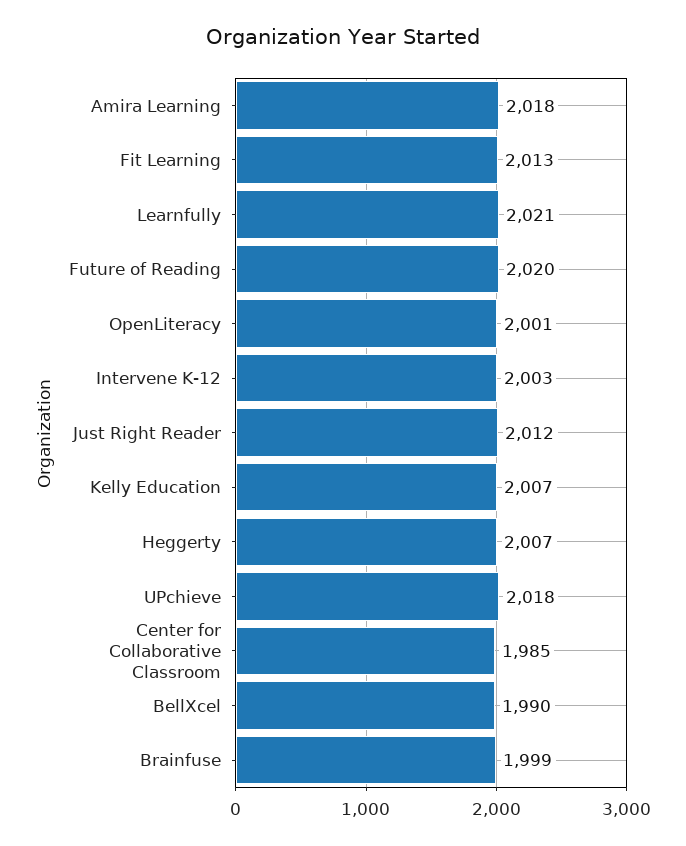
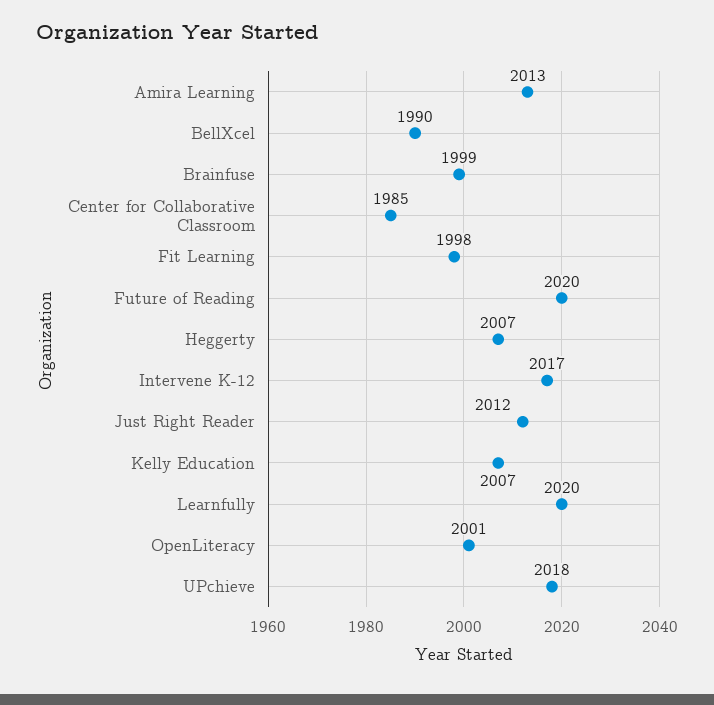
Amira Learning: 2018 -> 2013
Fit Learning: 2013 -> 1998
Learnfully: 2021 -> 2020
Intervene K-12: 2003 -> 2017

